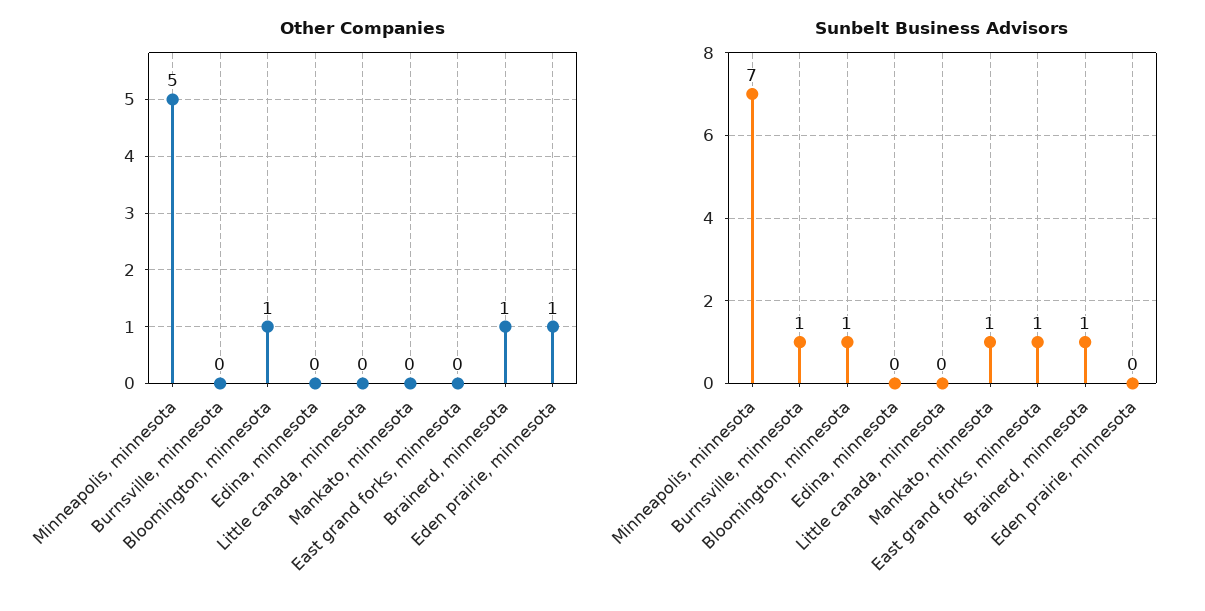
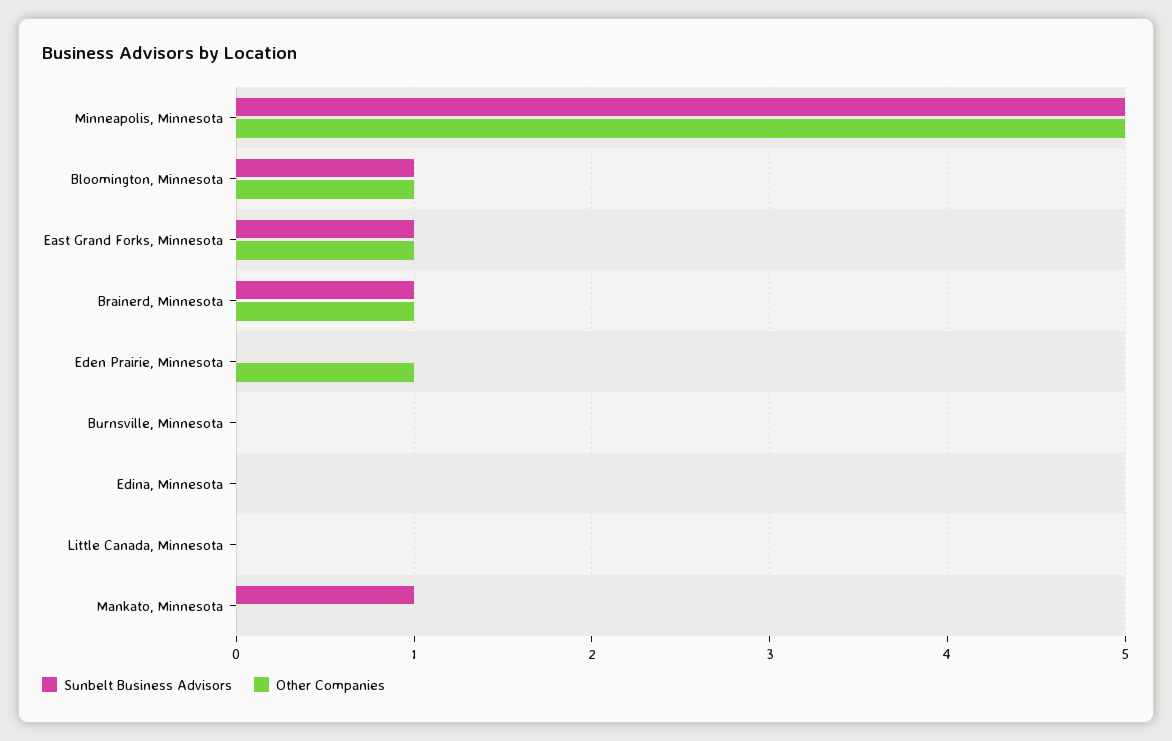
Other Companies, East grand forks, minnesota: 0 -> 1
Sunbelt Business Advisors, Minneapolis, minnesota: 7 -> 5
Sunbelt Business Advisors, Burnsville, minnesota: 1 -> 0

